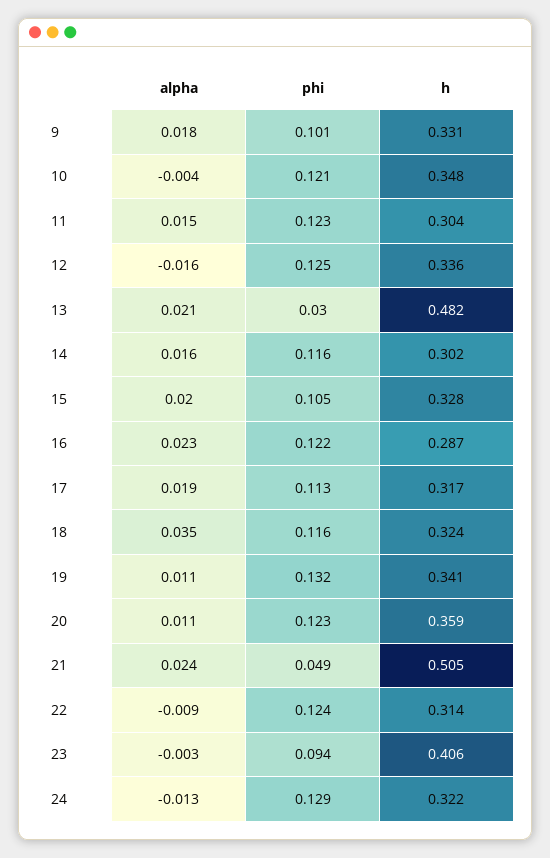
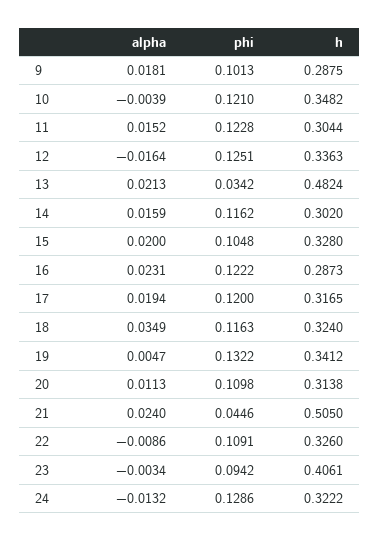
h, 9: 0.331 -> 0.2875
phi, 13: 0.03 -> 0.0342
phi, 17: 0.113 -> 0.12
alpha, 19: 0.011 -> 0.0047
phi, 20: 0.123 -> 0.1098
h, 20: 0.359 -> 0.3138
phi, 21: 0.049 -> 0.0446
phi, 22: 0.124 -> 0.1091
h, 22: 0.314 -> 0.326

